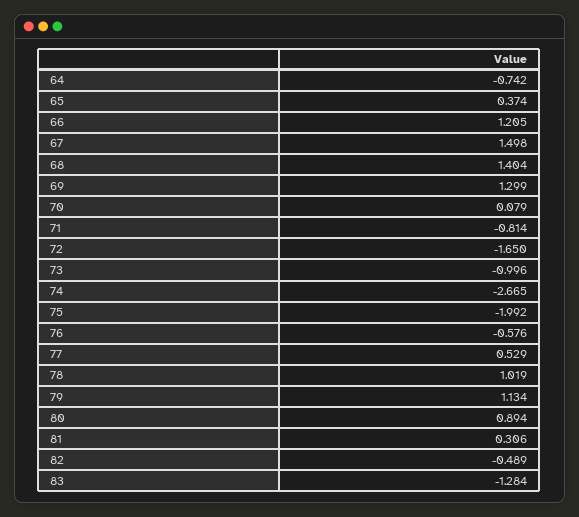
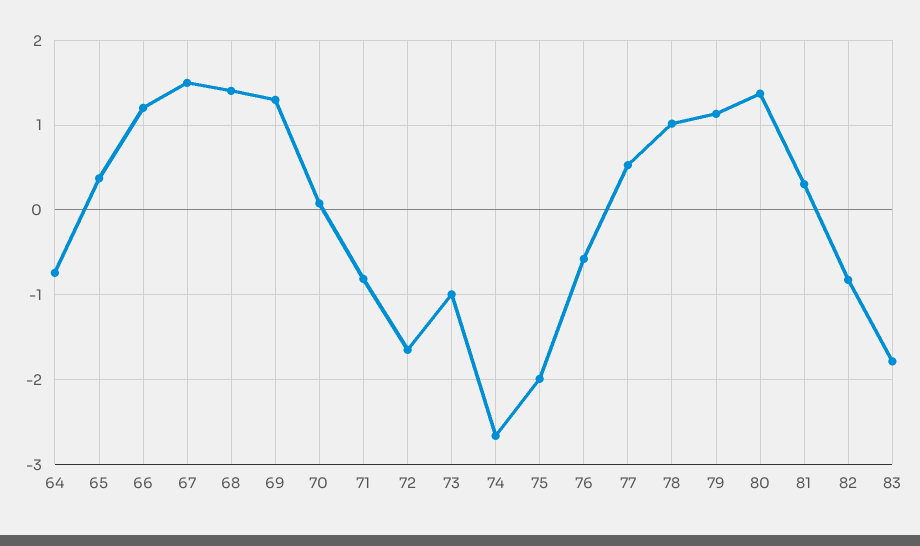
80: 0.894 -> 1.4
82: -0.489 -> -0.8
83: -1.284 -> -1.8

